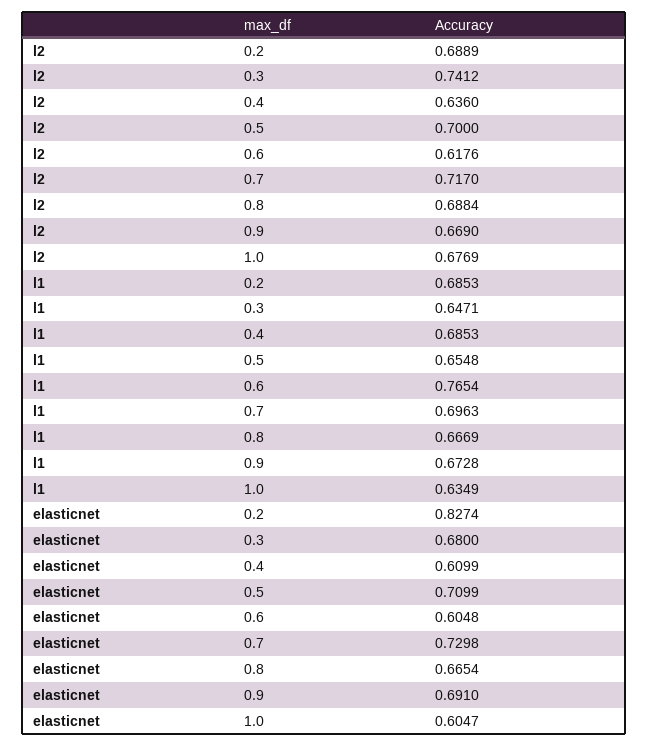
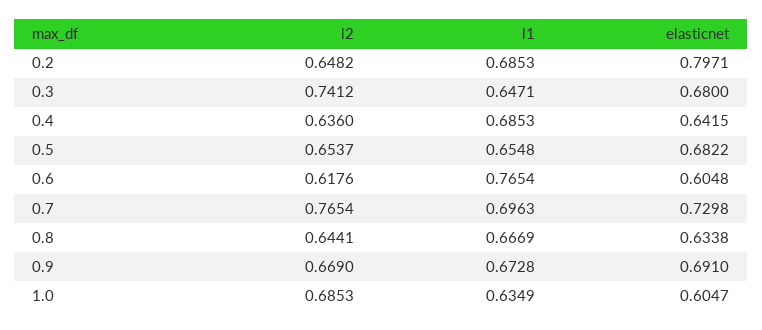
l2, 0.2: 0.6889 -> 0.6482
l2, 0.5: 0.7 -> 0.6537
l2, 0.7: 0.717 -> 0.7654
l2, 0.8: 0.6884 -> 0.6441
l2, 1.0: 0.6769 -> 0.6853
elasticnet, 0.2: 0.8274 -> 0.7971
elasticnet, 0.4: 0.6099 -> 0.6415
elasticnet, 0.5: 0.7099 -> 0.6822
elasticnet, 0.8: 0.6654 -> 0.6338

